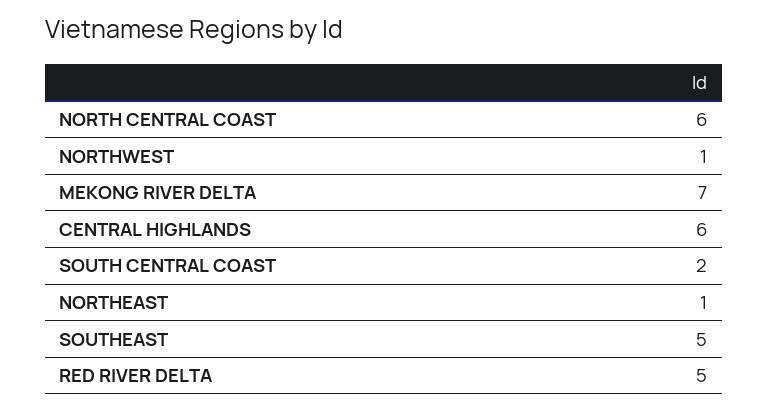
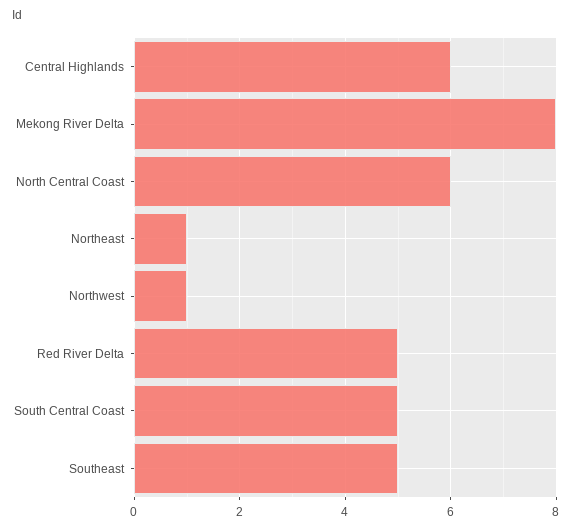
MEKONG RIVER DELTA: 7 -> 8
SOUTH CENTRAL COAST: 2 -> 5

